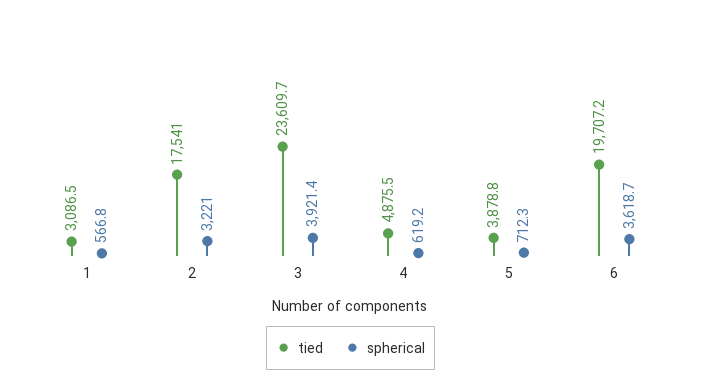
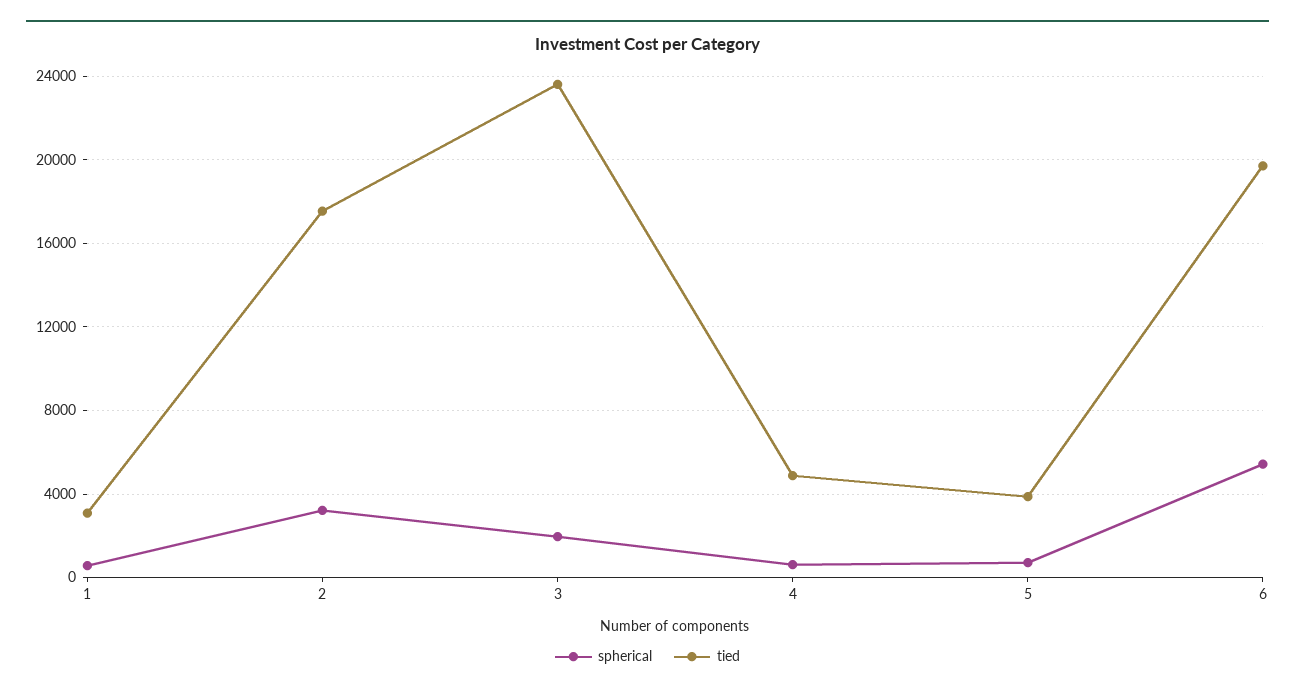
spherical, 3: 3921.4 -> 2000
spherical, 6: 3618.7 -> 5500

